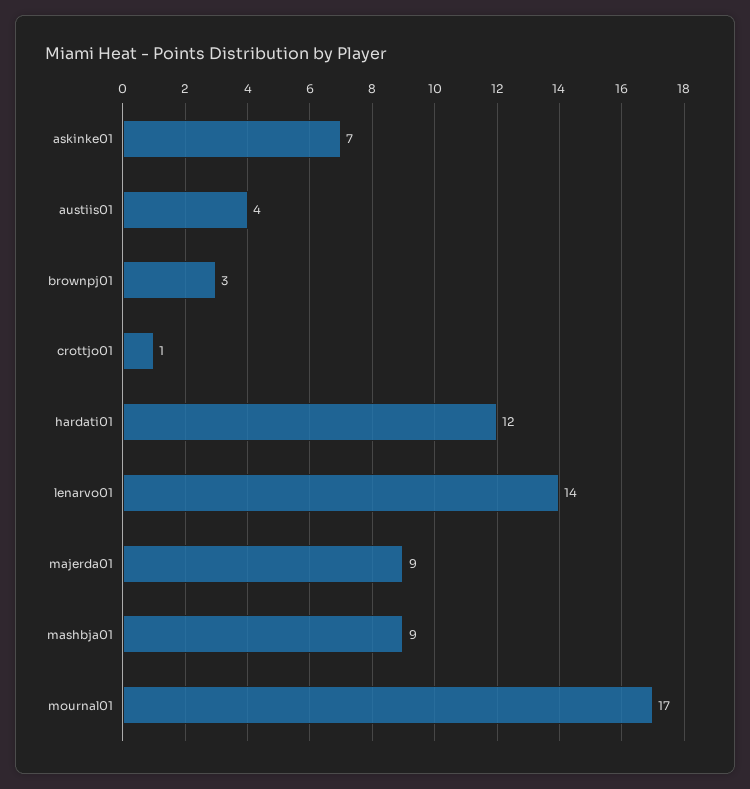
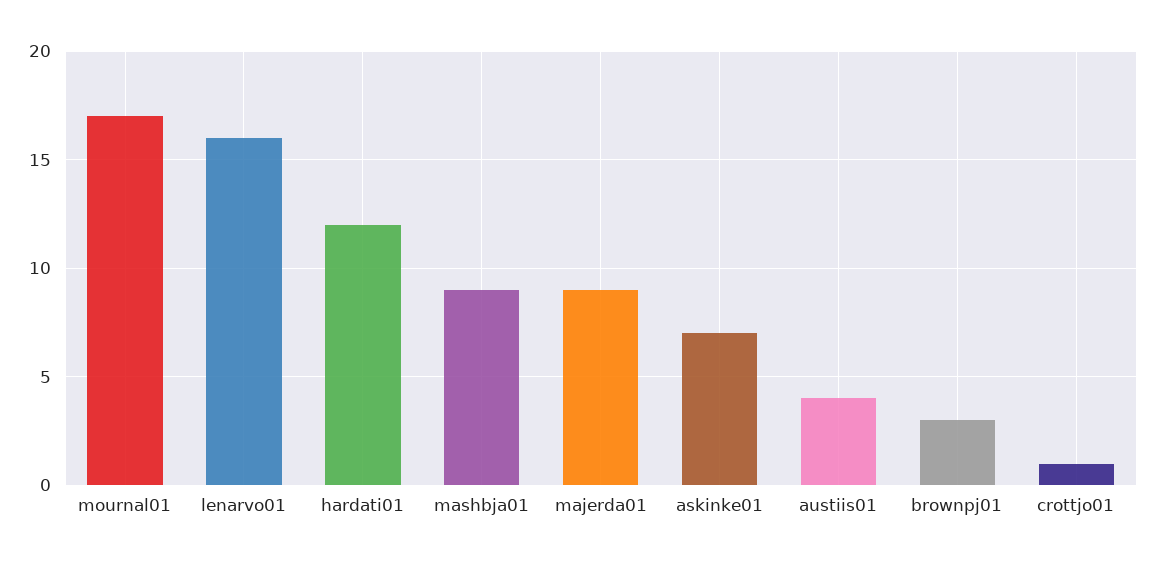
lenarvo01: 14 -> 16

